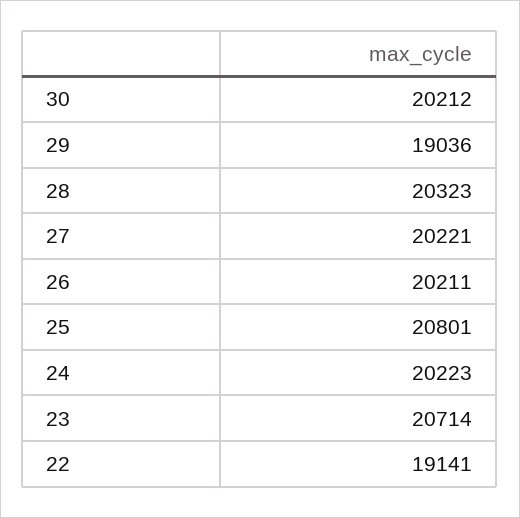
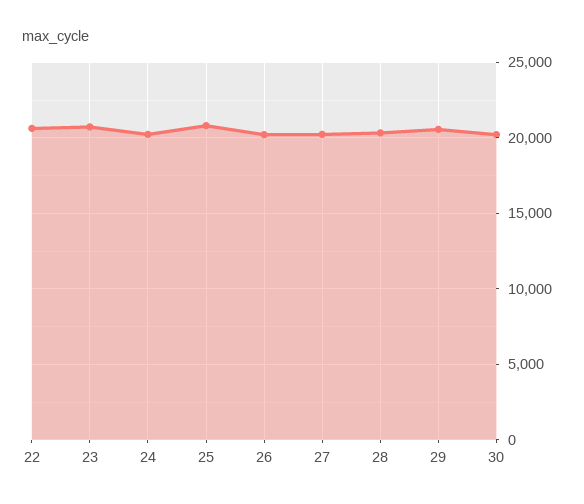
29: 19036 -> 20500
22: 19141 -> 20500

